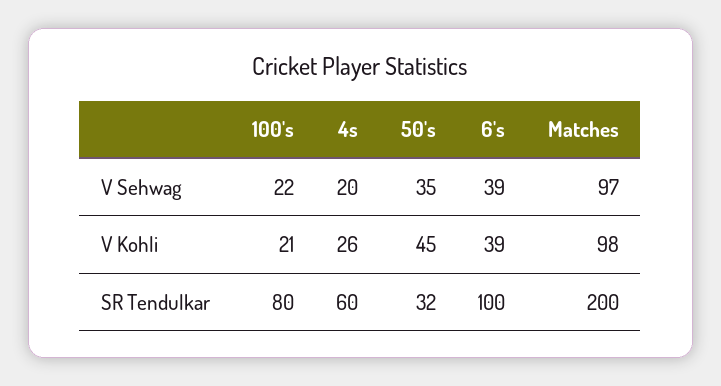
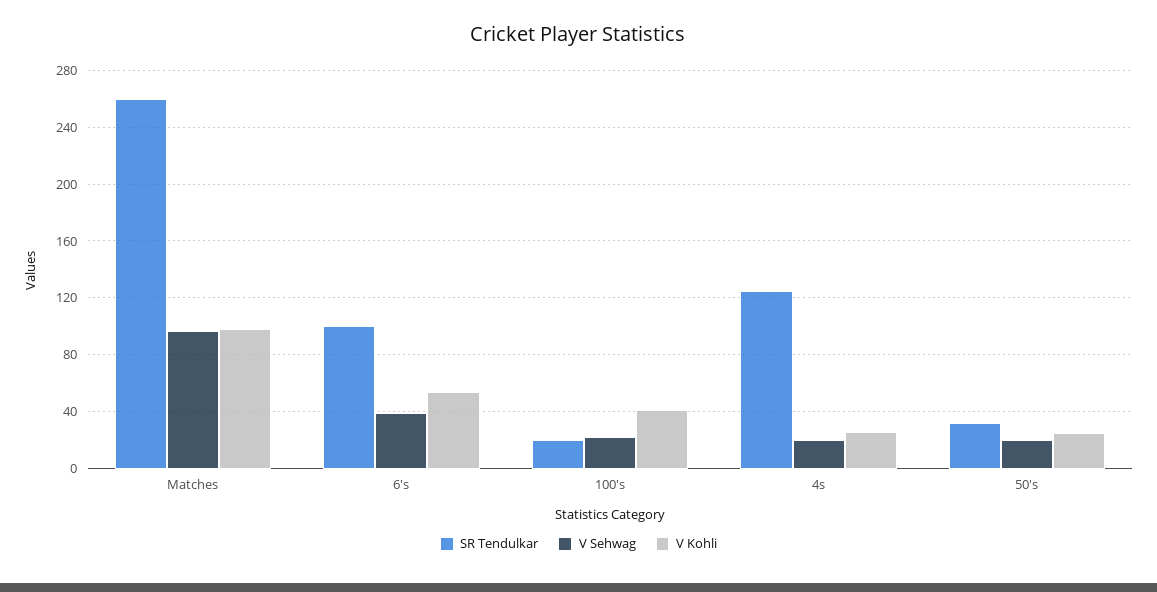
V Sehwag, 50's: 35 -> 20
V Kohli, 100's: 21 -> 40
V Kohli, 50's: 45 -> 25
V Kohli, 6's: 39 -> 55
SR Tendulkar, 100's: 80 -> 20
SR Tendulkar, 4s: 60 -> 125
SR Tendulkar, Matches: 200 -> 260

